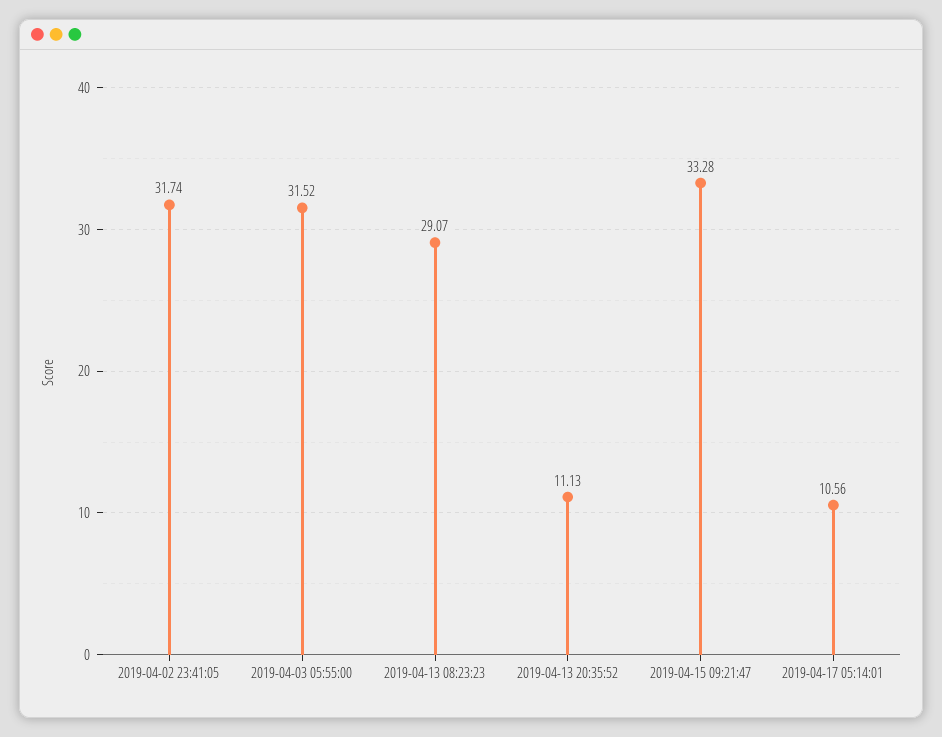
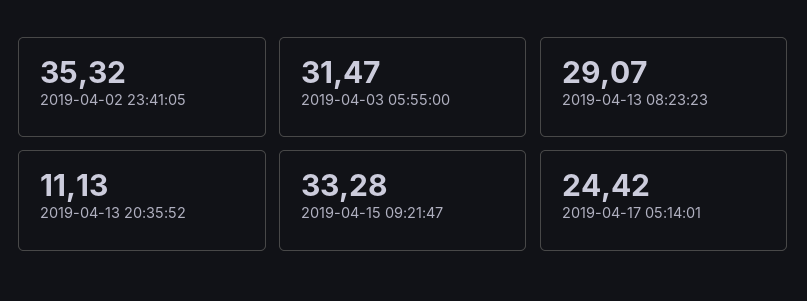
2019-04-02 23:41:05: 31.74 -> 35.32
2019-04-03 05:55:00: 31.52 -> 31.47
2019-04-17 05:14:01: 10.56 -> 24.42

